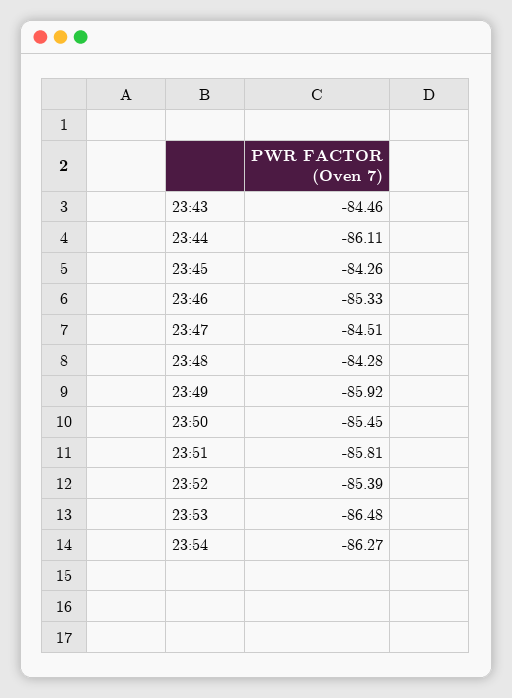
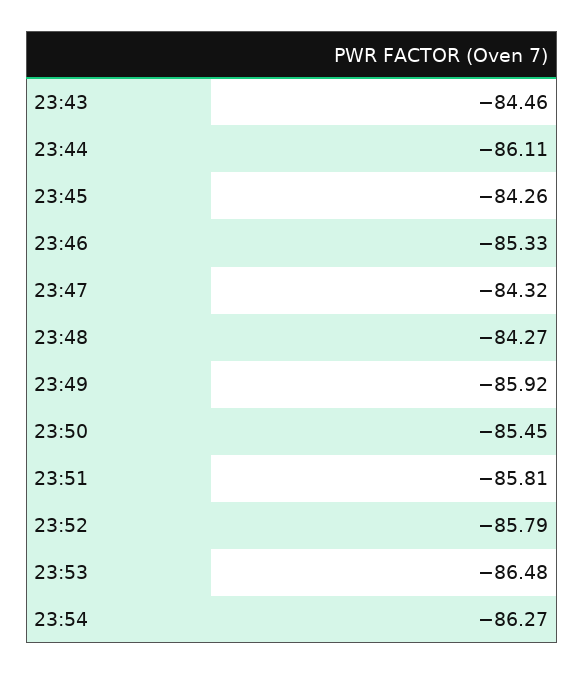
23:47: -84.51 -> -84.32
23:48: -84.28 -> -84.27
23:52: -85.39 -> -85.79

